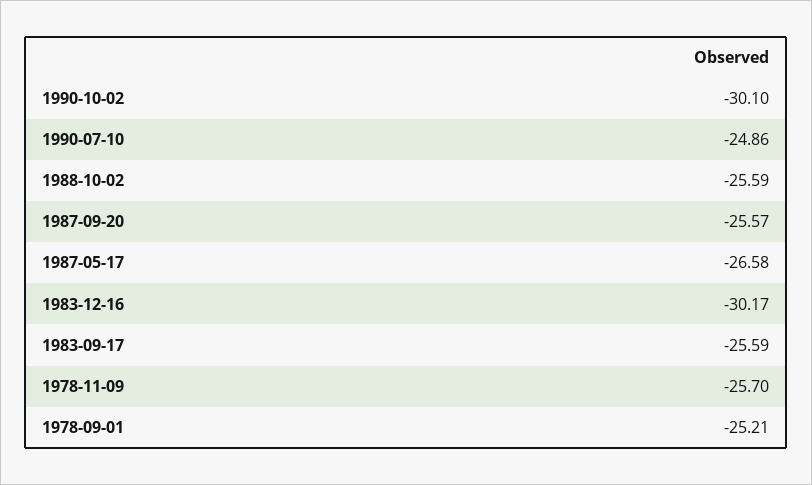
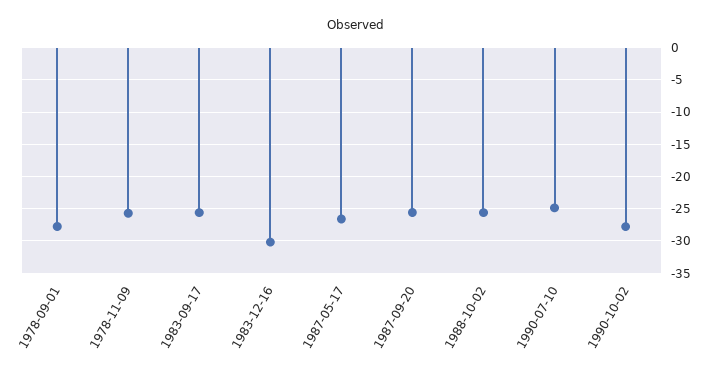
1990-10-02: -30.1 -> -28
1978-09-01: -25.21 -> -28

